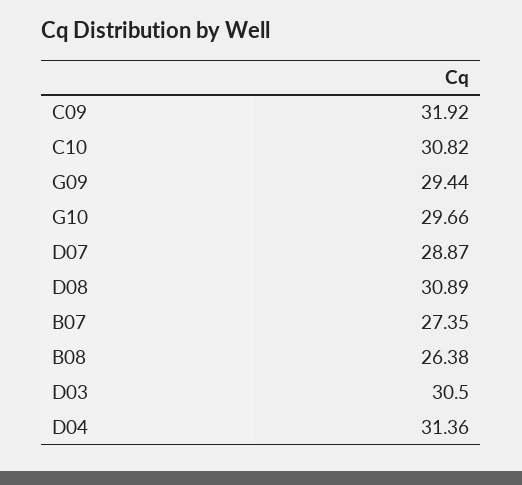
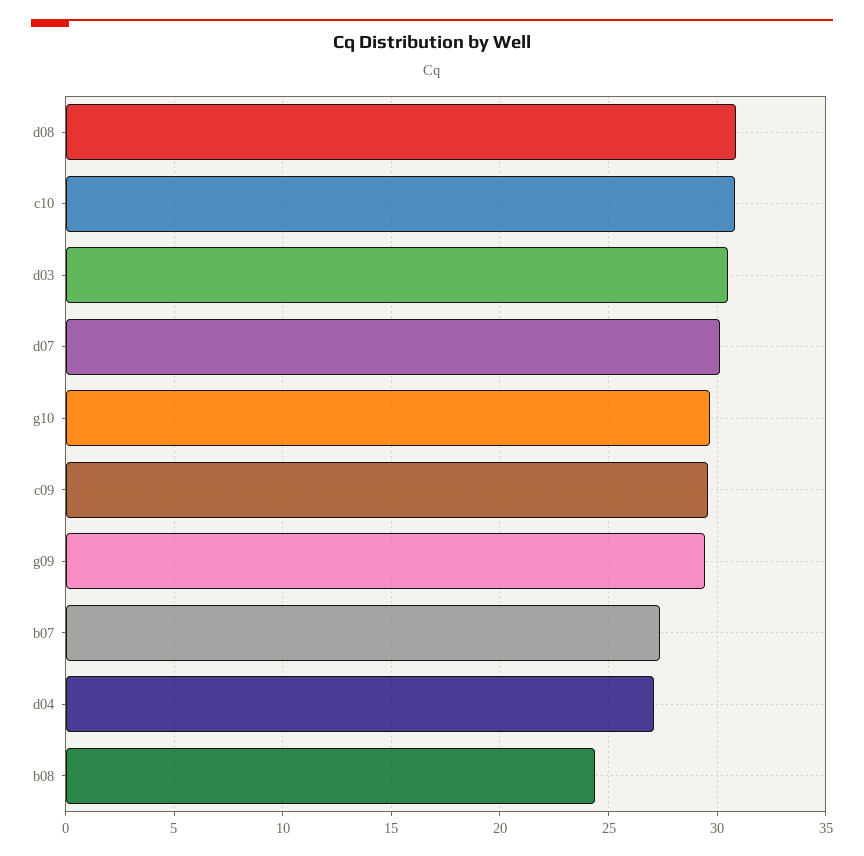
C09: 31.92 -> 29.5
D07: 28.87 -> 30
B08: 26.38 -> 24.5
D04: 31.36 -> 27

